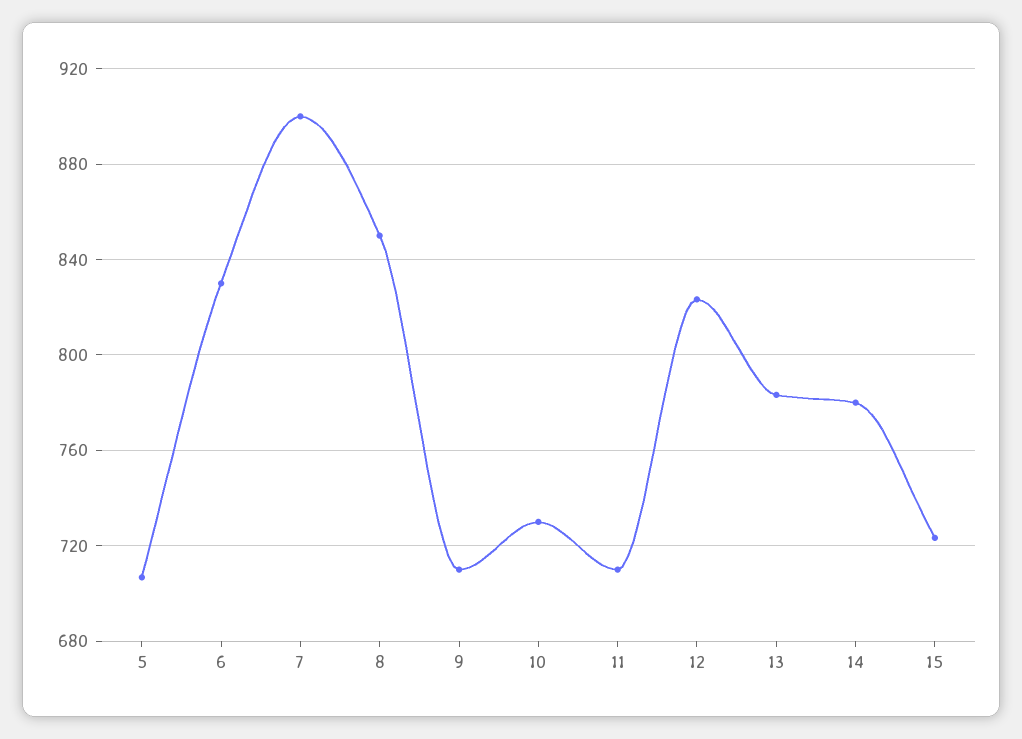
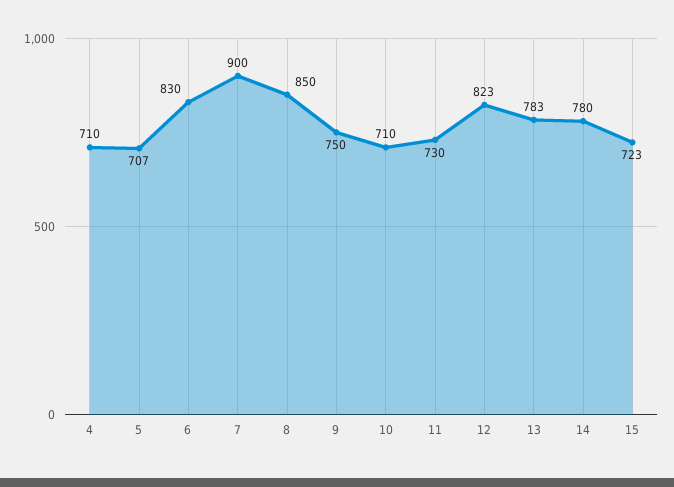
9: 710 -> 750
10: 730 -> 710
11: 710 -> 730
4: none -> 710

